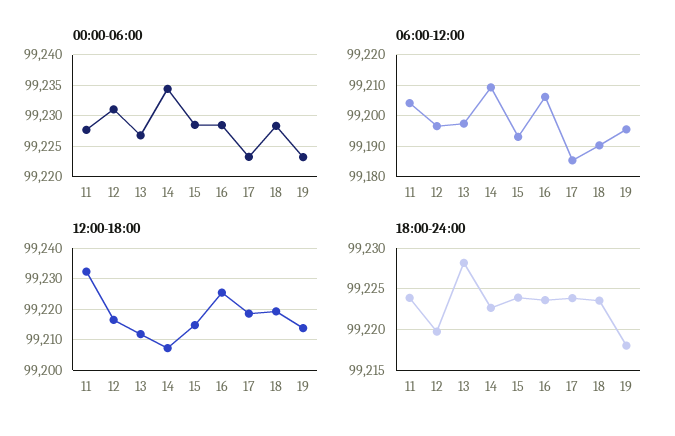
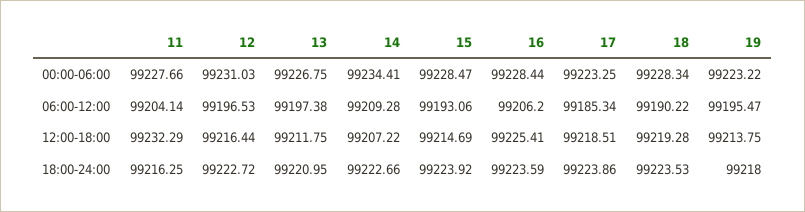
18:00-24:00, 11: 99224 -> 99216.25
18:00-24:00, 12: 99220 -> 99222.72
18:00-24:00, 13: 99228 -> 99220.95

